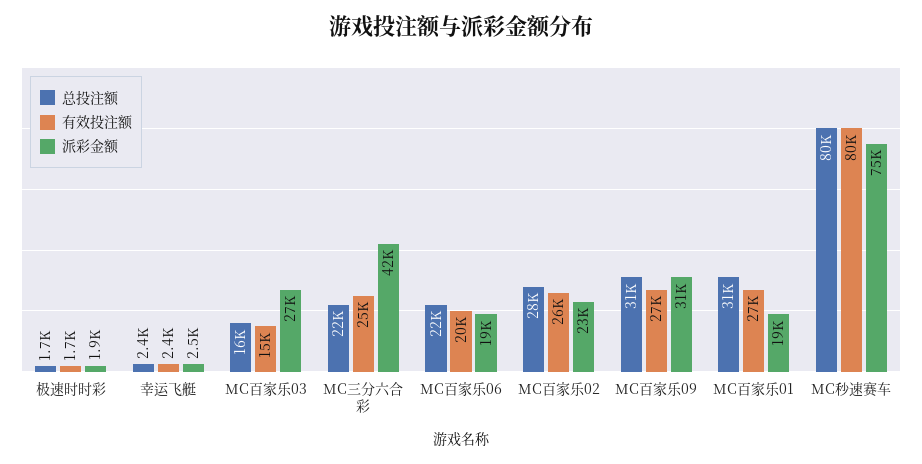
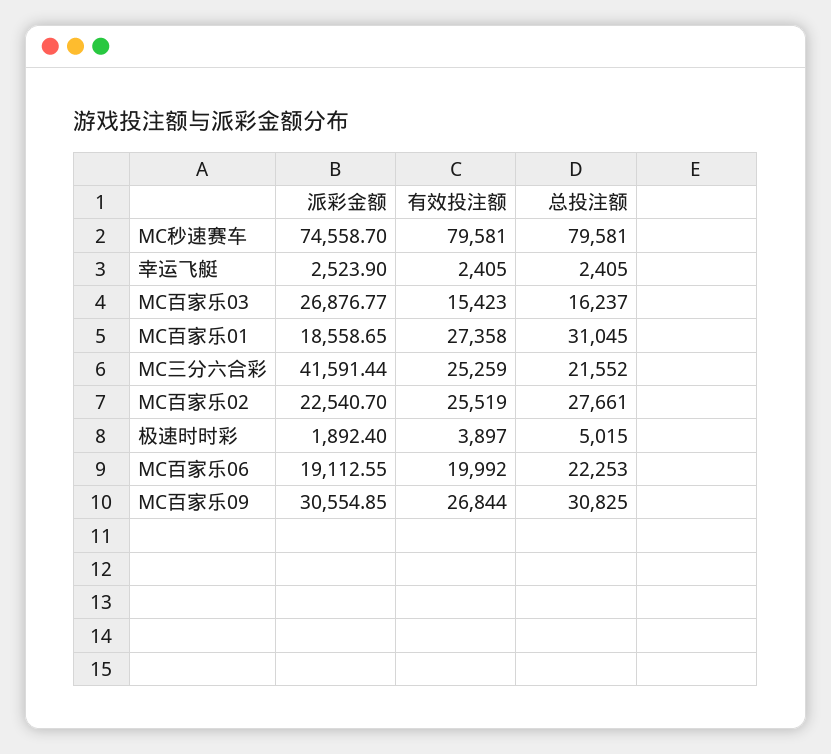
总投注额, 极速时时彩: 1700 -> 5015
有效投注额, 极速时时彩: 1700 -> 3897

